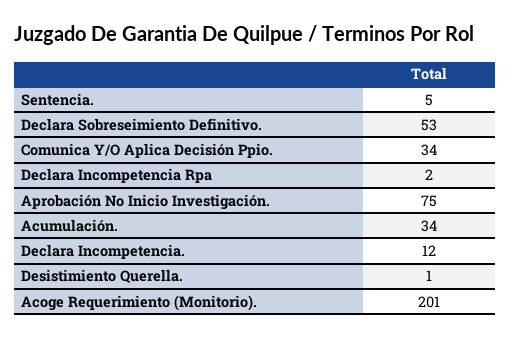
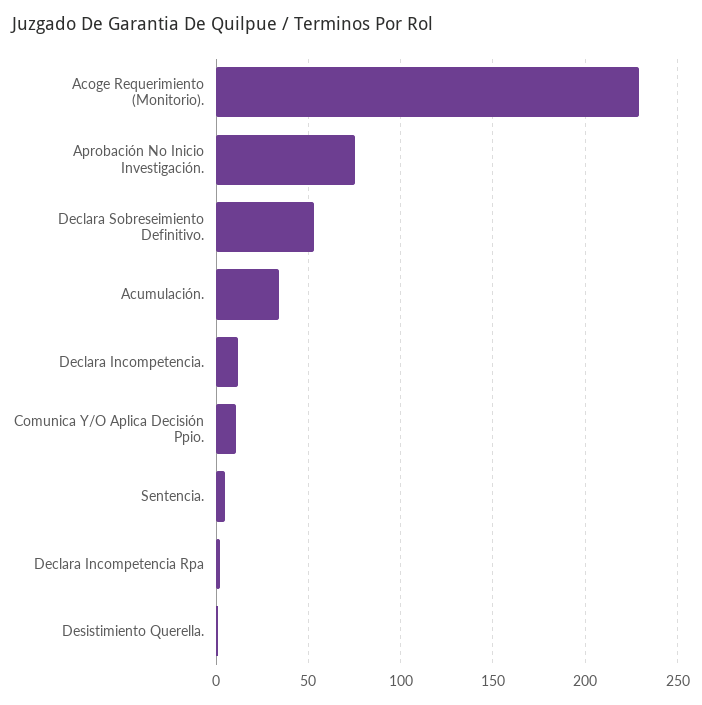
Comunica Y/O Aplica Decisión Ppio.: 34 -> 10
Acoge Requerimiento (Monitorio).: 201 -> 230

